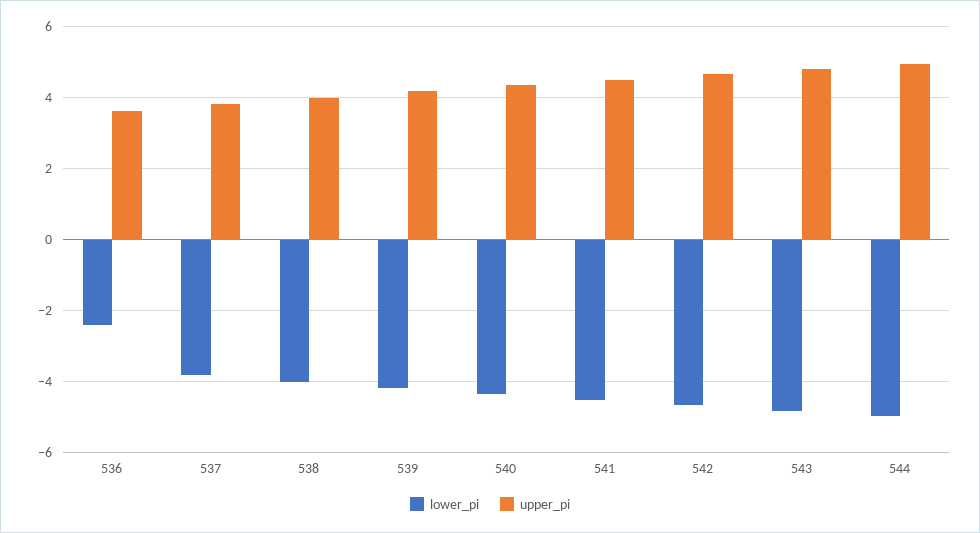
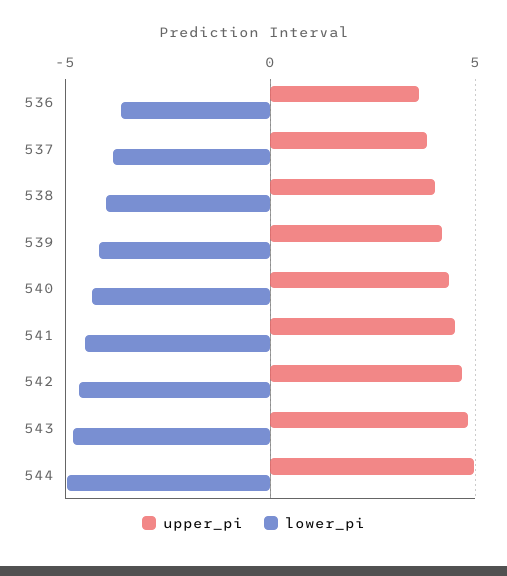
lower_pi, 536: -2.4 -> -3.5

